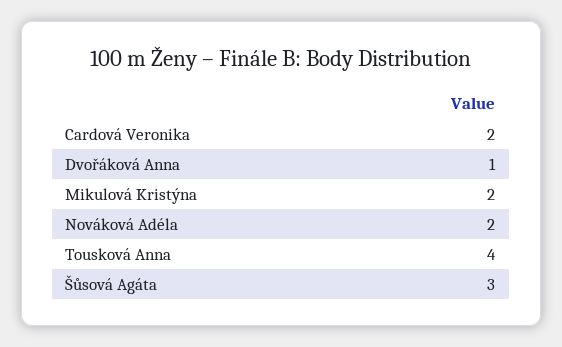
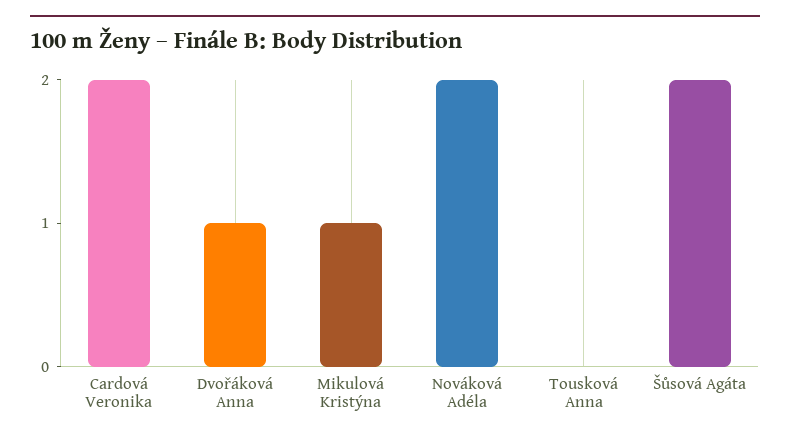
Mikulová Kristýna: 2 -> 1
Tousková Anna: 4 -> 0
Šůsová Agáta: 3 -> 2

